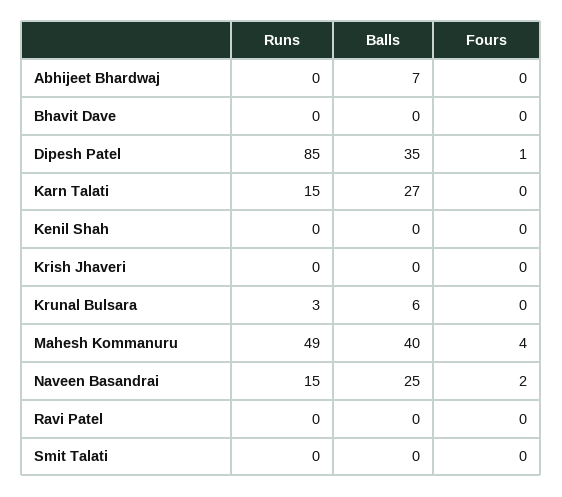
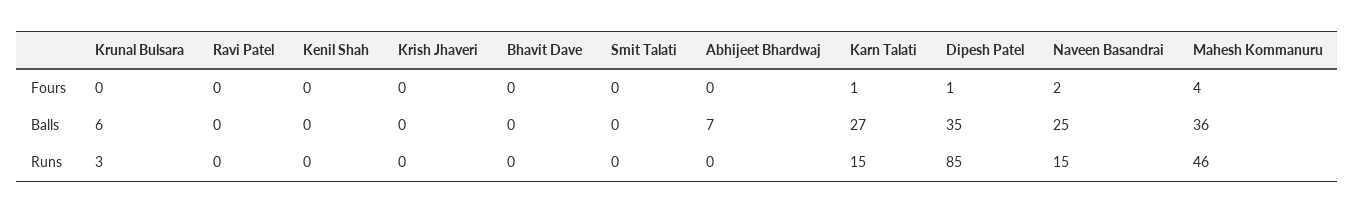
Fours, Karn Talati: 0 -> 1
Runs, Mahesh Kommanuru: 49 -> 46
Balls, Mahesh Kommanuru: 40 -> 36

